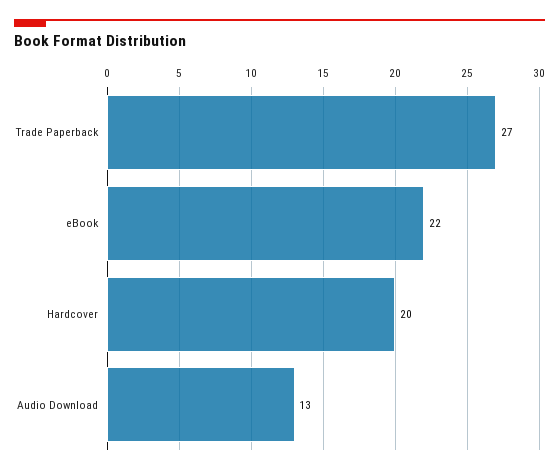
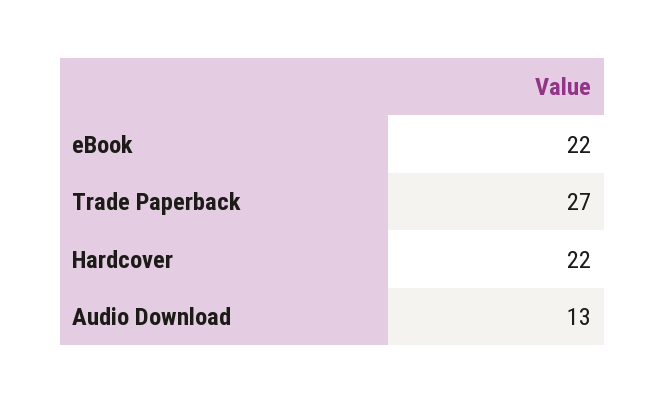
Hardcover: 20 -> 22

